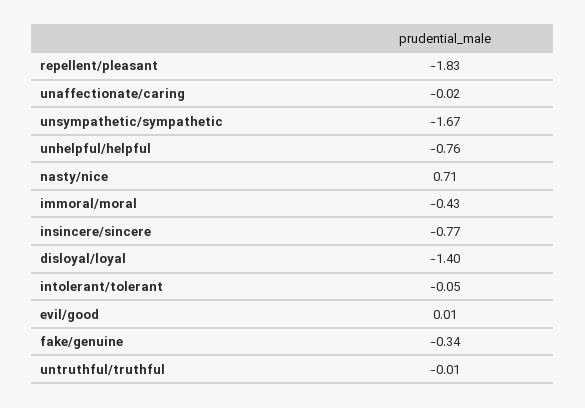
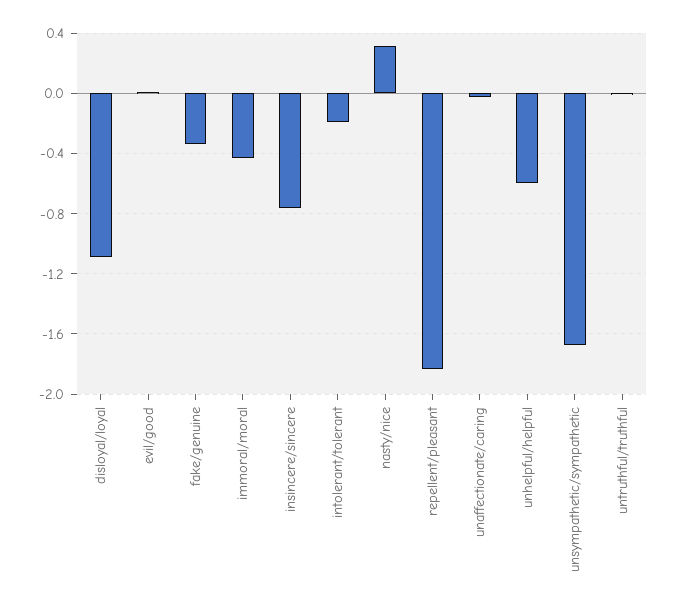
unhelpful/helpful: -0.76 -> -0.6
nasty/nice: 0.71 -> 0.3
disloyal/loyal: -1.4 -> -1.1
intolerant/tolerant: -0.05 -> -0.2

